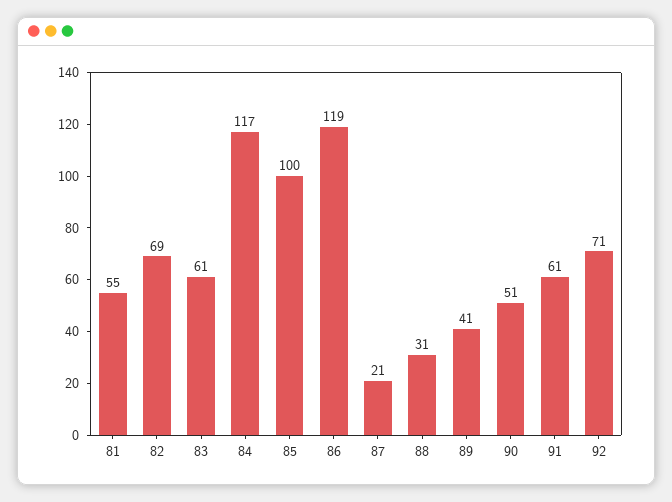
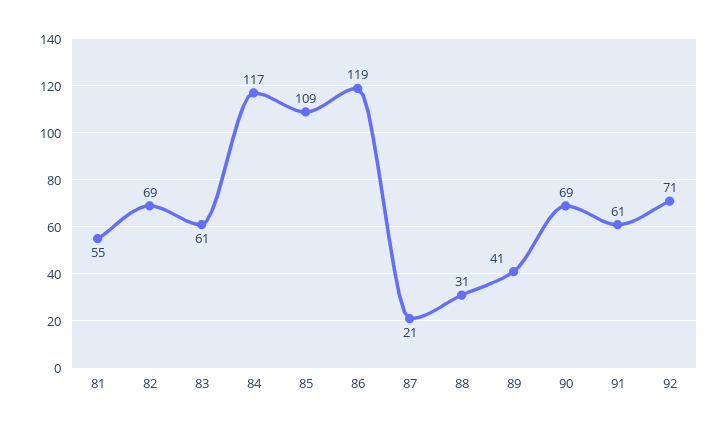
85: 100 -> 109
90: 51 -> 69

